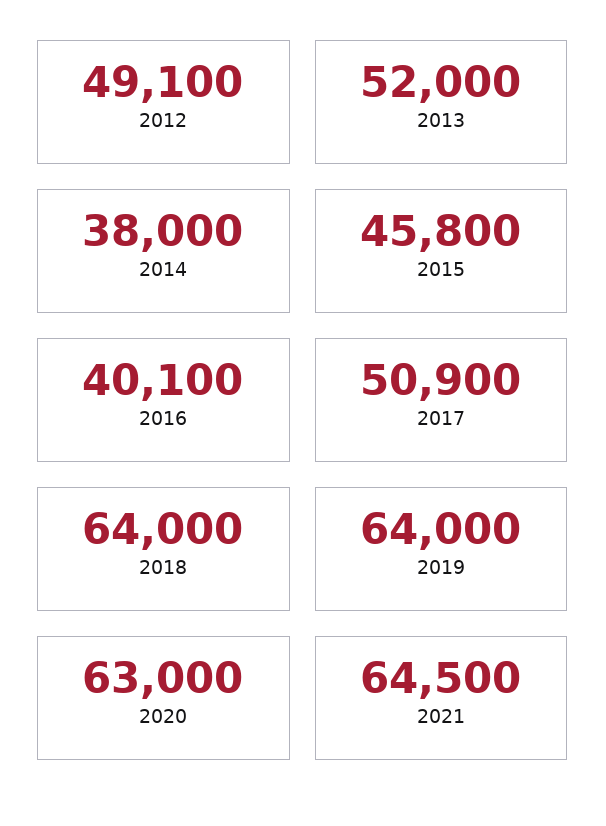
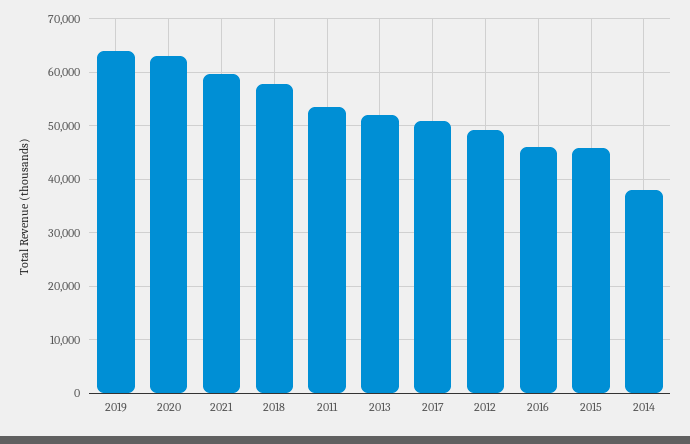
2016: 40100 -> 46000
2018: 64000 -> 58000
2021: 64500 -> 60000
2011: none -> 54000

